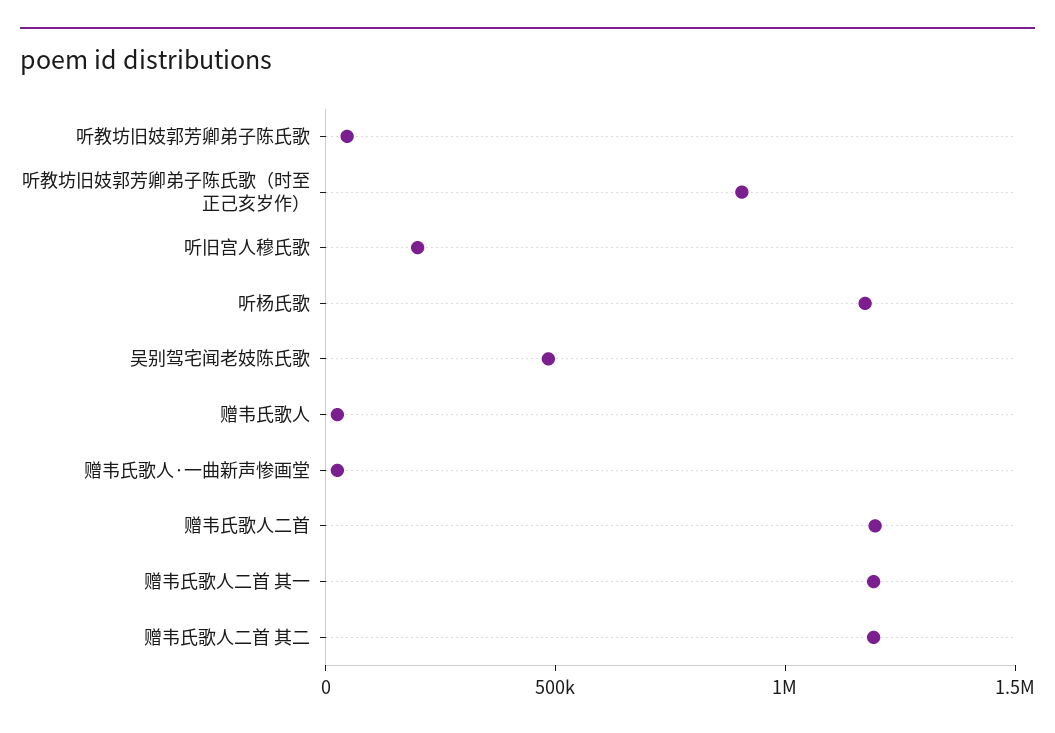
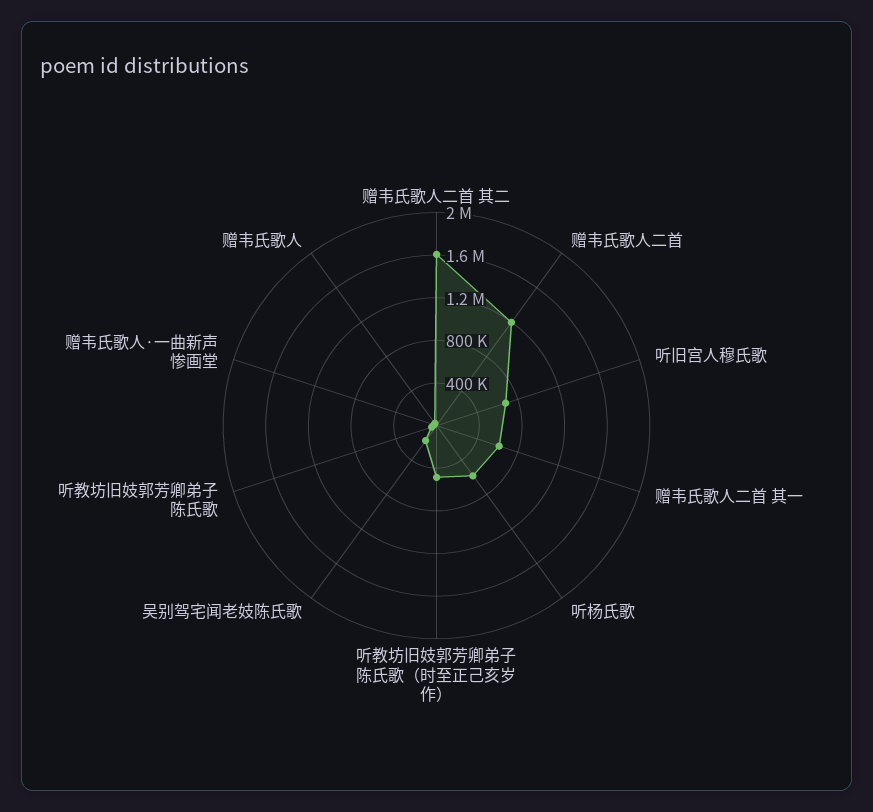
听教坊旧妓郭芳卿弟子陈氏歌（时至正己亥岁作）: 900000 -> 500000
听旧宫人穆氏歌: 200000 -> 700000
听杨氏歌: 1200000 -> 600000
吴别驾宅闻老妓陈氏歌: 500000 -> 200000
赠韦氏歌人二首 其一: 1200000 -> 600000
赠韦氏歌人二首 其二: 1200000 -> 1600000

